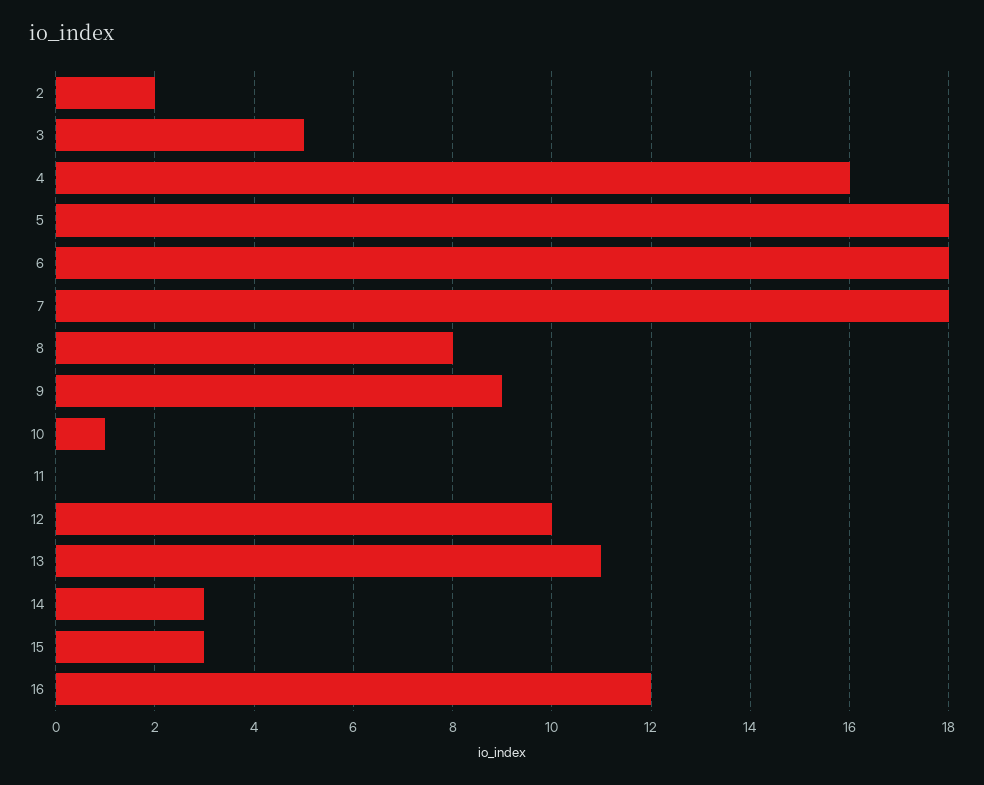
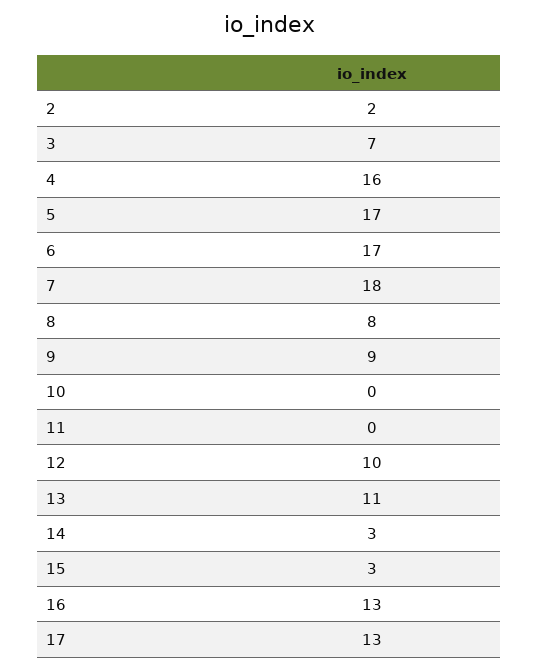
3: 5 -> 7
5: 18 -> 17
6: 18 -> 17
10: 1 -> 0
16: 12 -> 13
17: none -> 13

